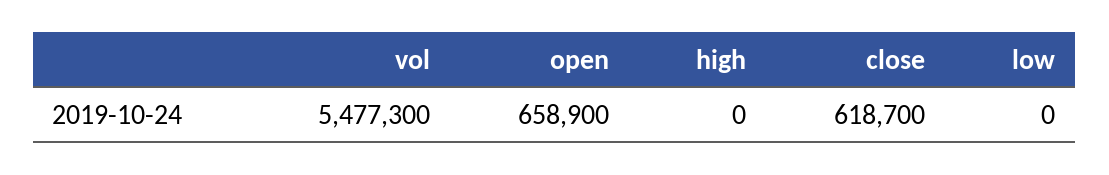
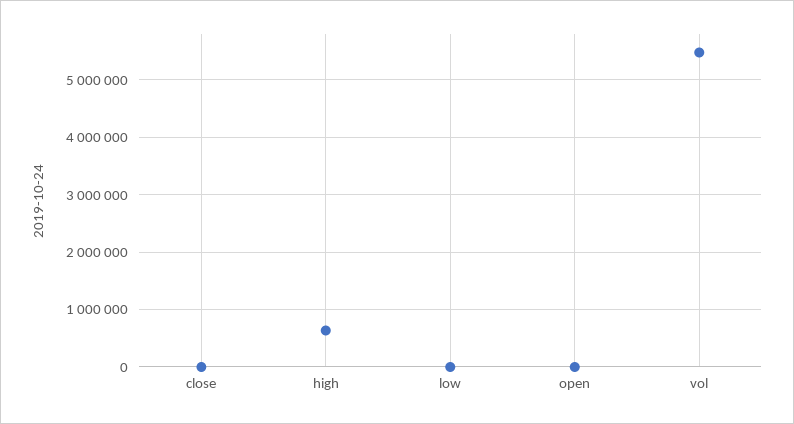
open: 658900 -> 0
high: 0 -> 600000
close: 618700 -> 0

